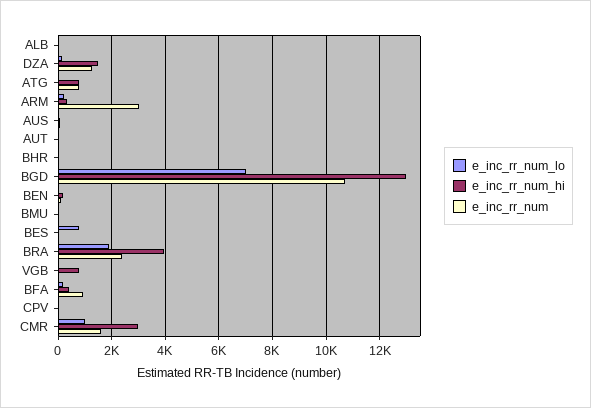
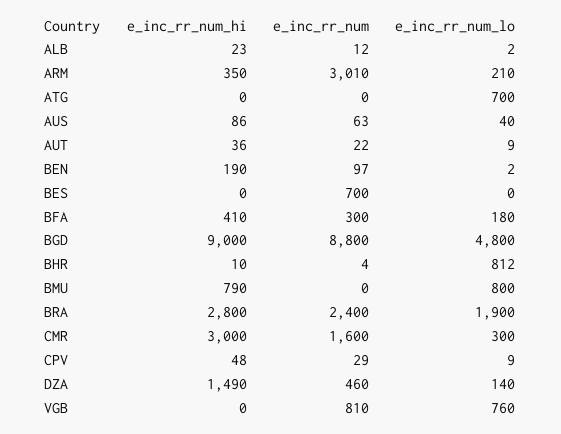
e_inc_rr_num, DZA: 1250 -> 460
e_inc_rr_num_lo, ATG: 0 -> 700
e_inc_rr_num_hi, ATG: 750 -> 0
e_inc_rr_num, ATG: 750 -> 0
e_inc_rr_num_lo, BHR: 0 -> 812
e_inc_rr_num_lo, BGD: 7000 -> 4800
e_inc_rr_num_hi, BGD: 13000 -> 9000
e_inc_rr_num, BGD: 10750 -> 8800
e_inc_rr_num_lo, BMU: 0 -> 800
e_inc_rr_num_hi, BMU: 0 -> 790
e_inc_rr_num_lo, BES: 750 -> 0
e_inc_rr_num, BES: 0 -> 700
e_inc_rr_num_hi, BRA: 4000 -> 2800
e_inc_rr_num_lo, VGB: 0 -> 760
e_inc_rr_num_hi, VGB: 750 -> 0
e_inc_rr_num, VGB: 0 -> 810
e_inc_rr_num, BFA: 1000 -> 300
e_inc_rr_num_lo, CMR: 1000 -> 300

